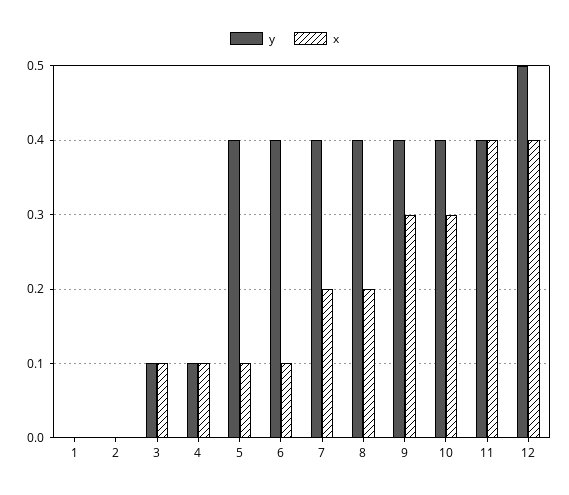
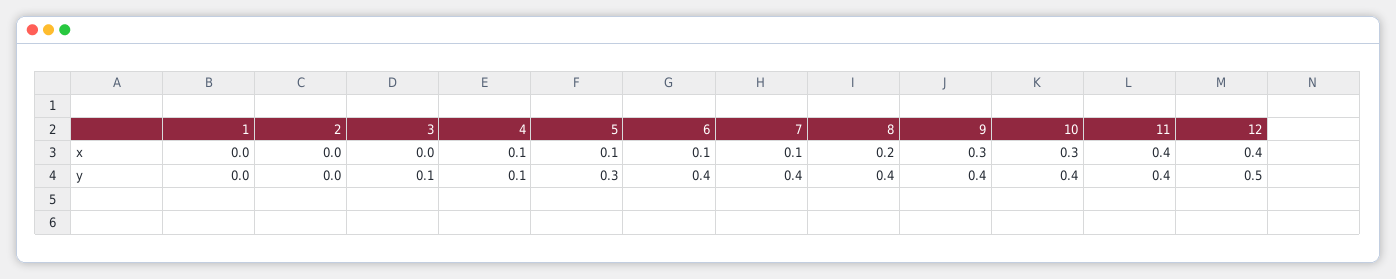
x, 3: 0.1 -> 0
y, 5: 0.4 -> 0.3
x, 7: 0.2 -> 0.1

